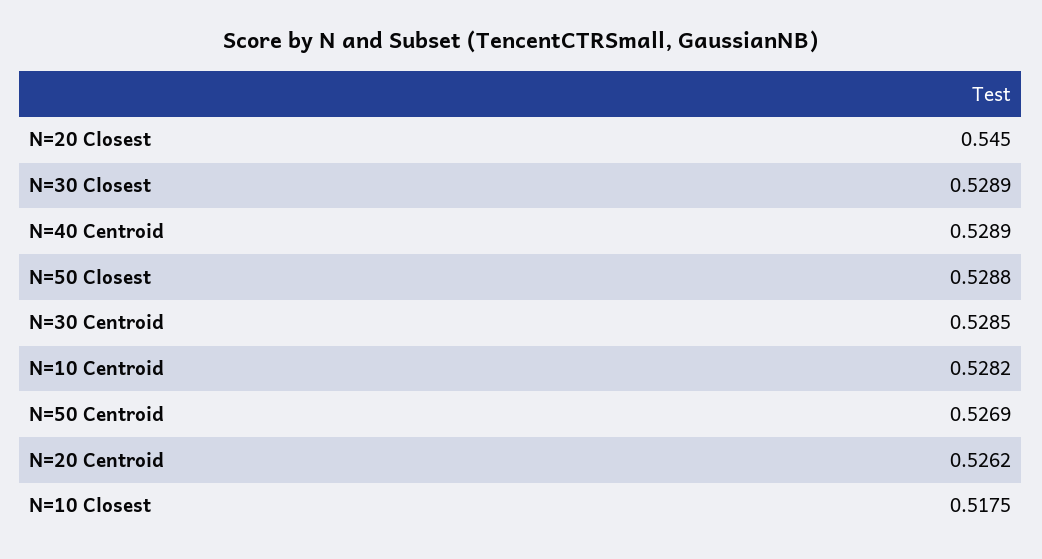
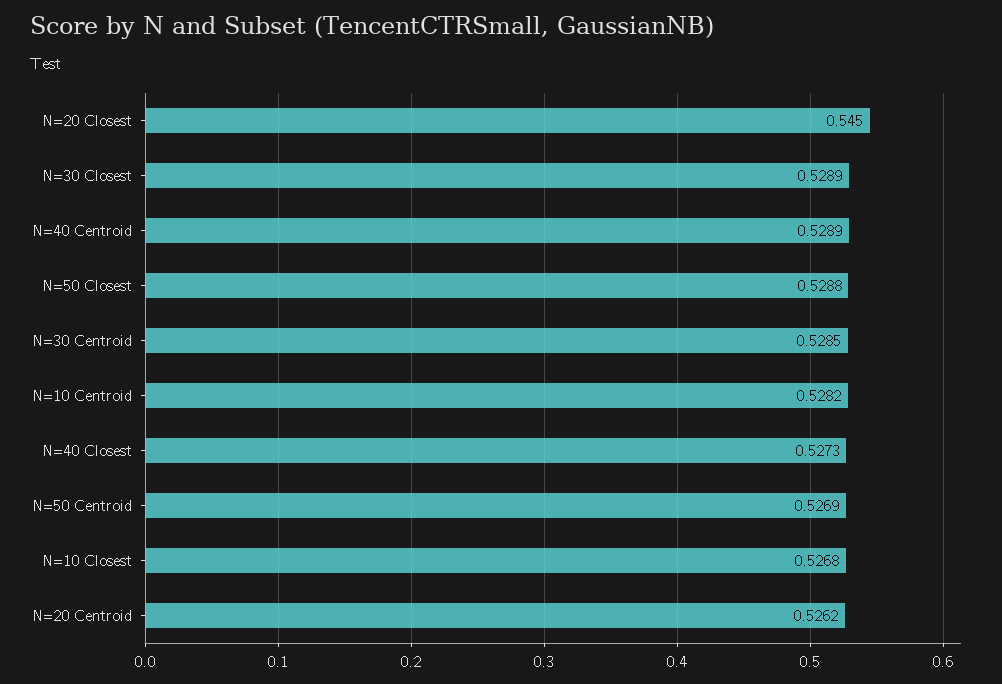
N=10 Closest: 0.5175 -> 0.5268
N=40 Closest: none -> 0.5273

